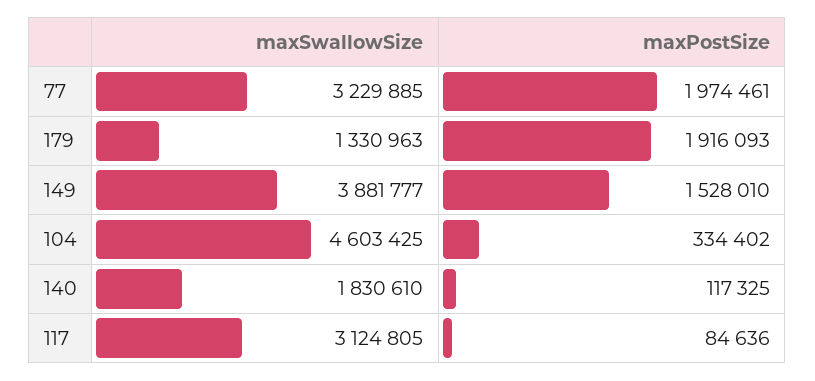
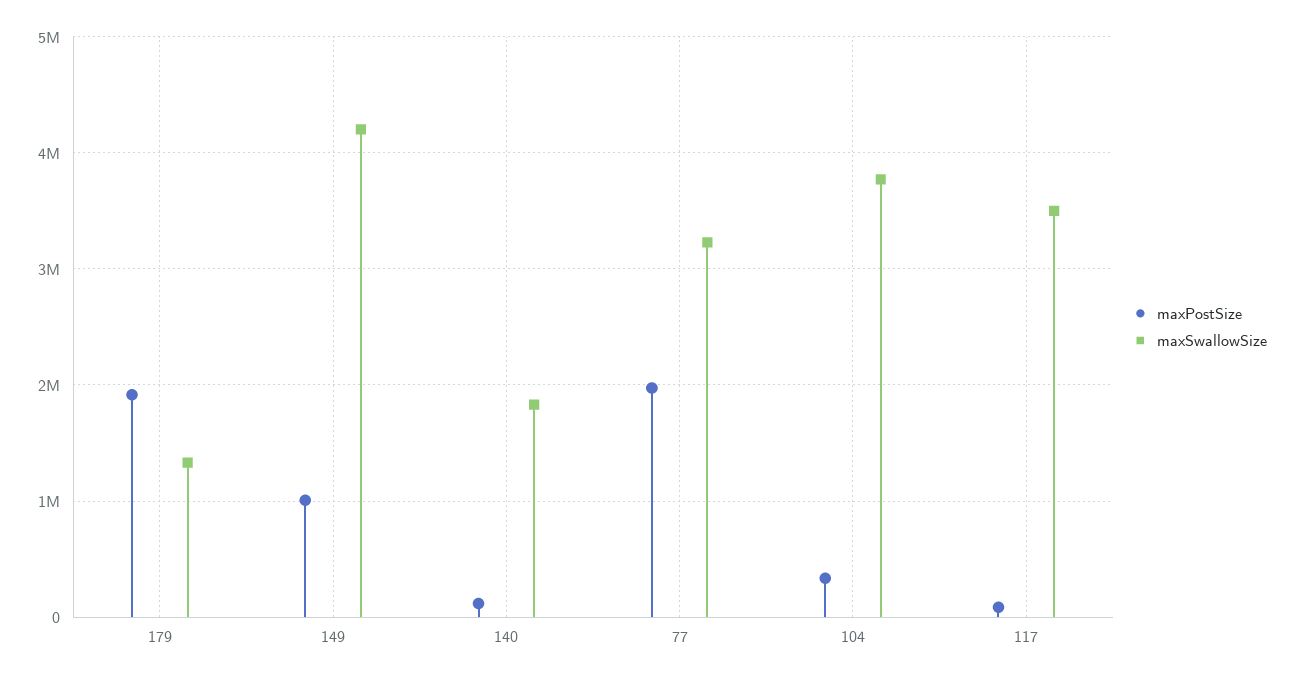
maxSwallowSize, 149: 3881777 -> 4200000
maxPostSize, 149: 1528010 -> 1000000
maxSwallowSize, 104: 4603425 -> 3800000
maxSwallowSize, 117: 3124805 -> 3500000

